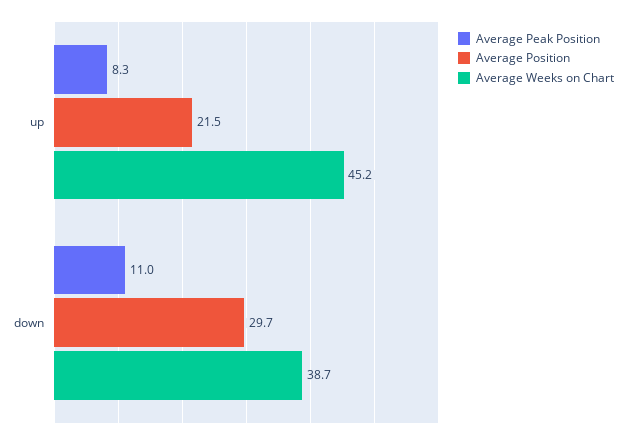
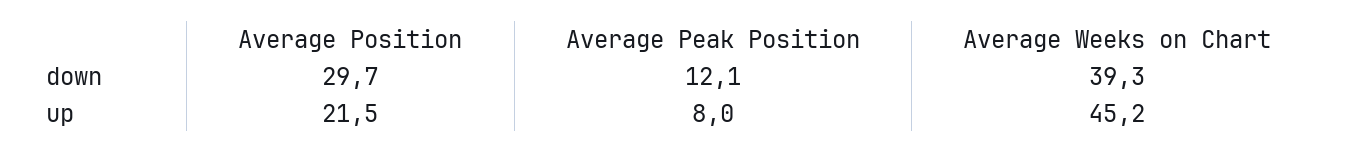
Average Peak Position, up: 8.3 -> 8
Average Peak Position, down: 11 -> 12.1
Average Weeks on Chart, down: 38.7 -> 39.3

